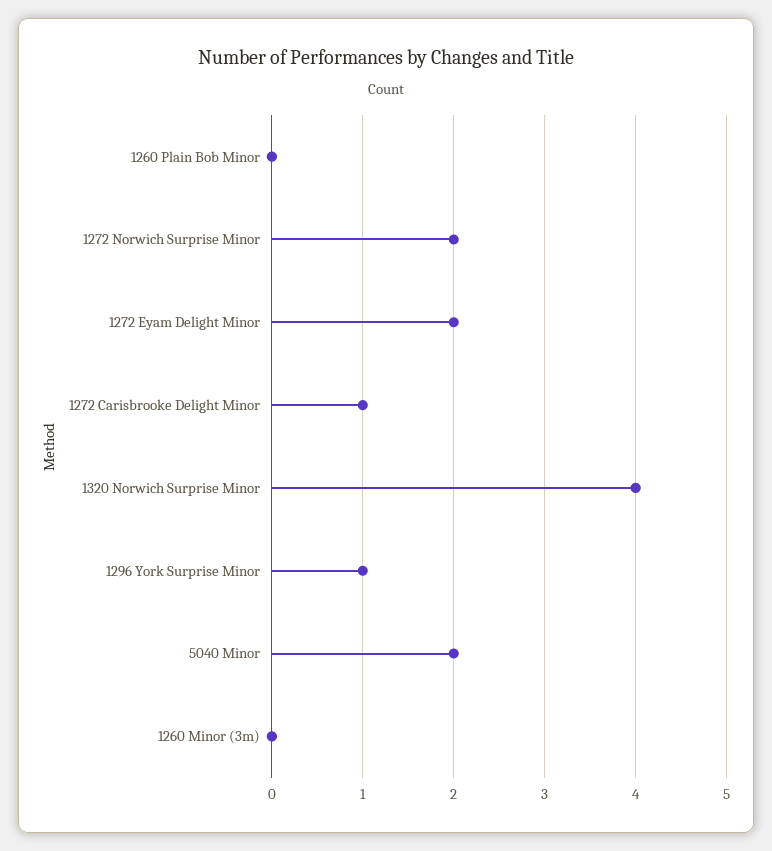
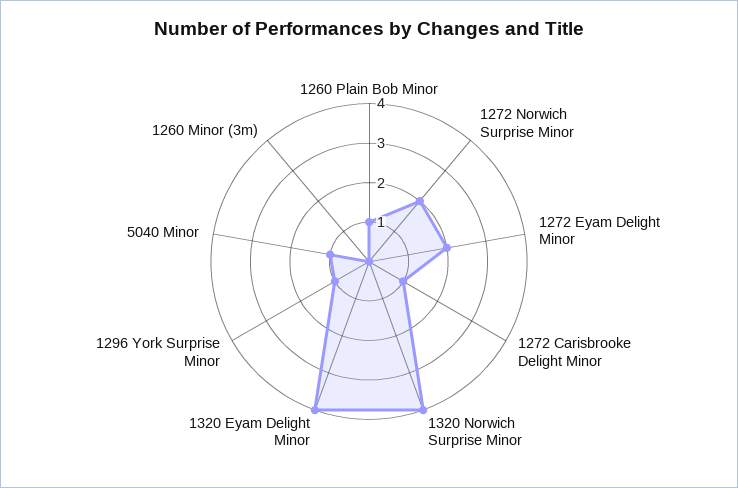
1260 Plain Bob Minor: 0 -> 1
5040 Minor: 2 -> 1
1320 Eyam Delight Minor: none -> 4

